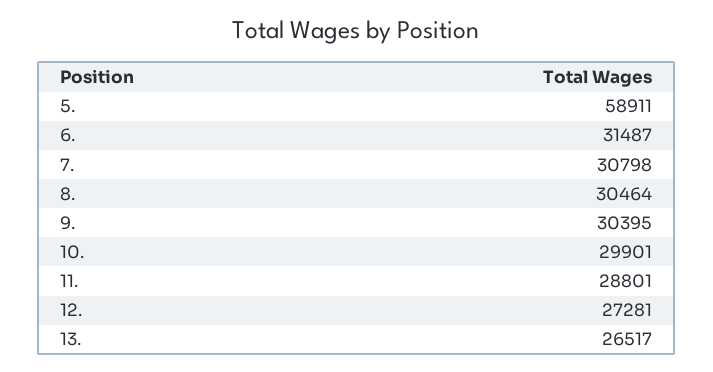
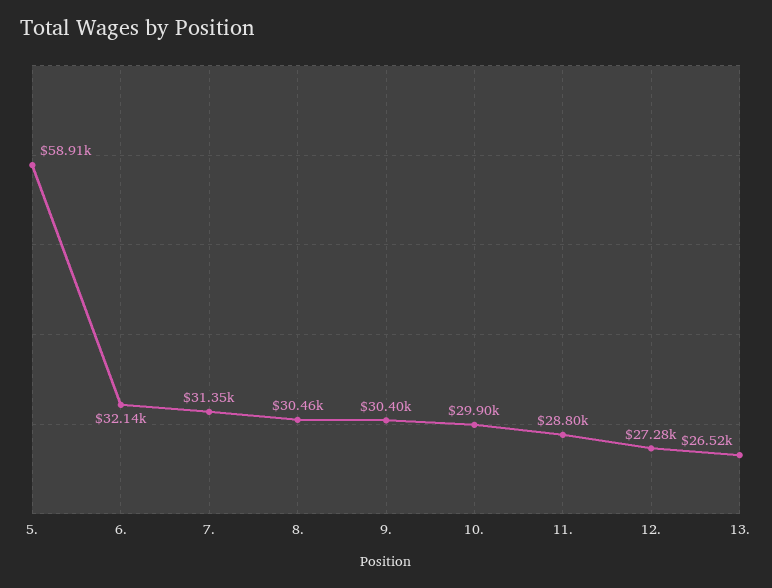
6.: 31487 -> 32140
7.: 30798 -> 31350

